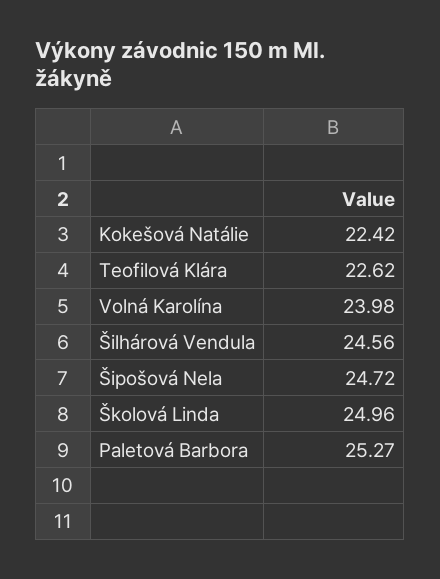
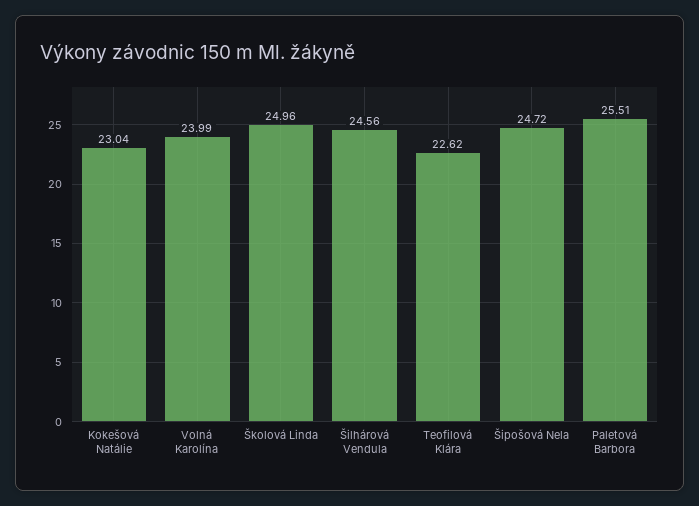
Kokešová Natálie: 22.42 -> 23.04
Volná Karolína: 23.98 -> 23.99
Paletová Barbora: 25.27 -> 25.51

